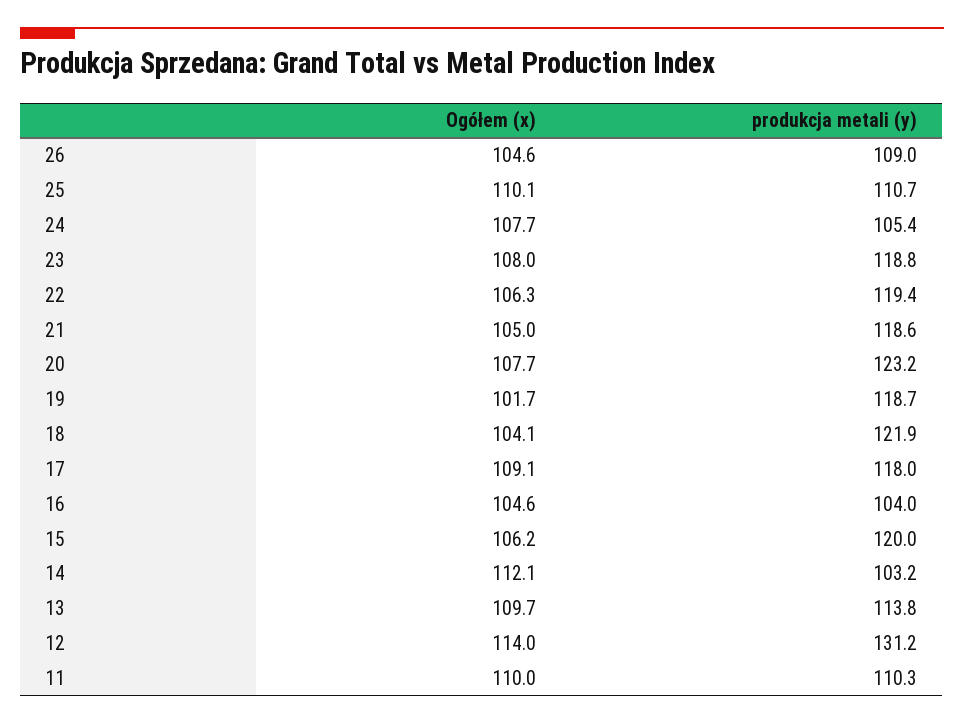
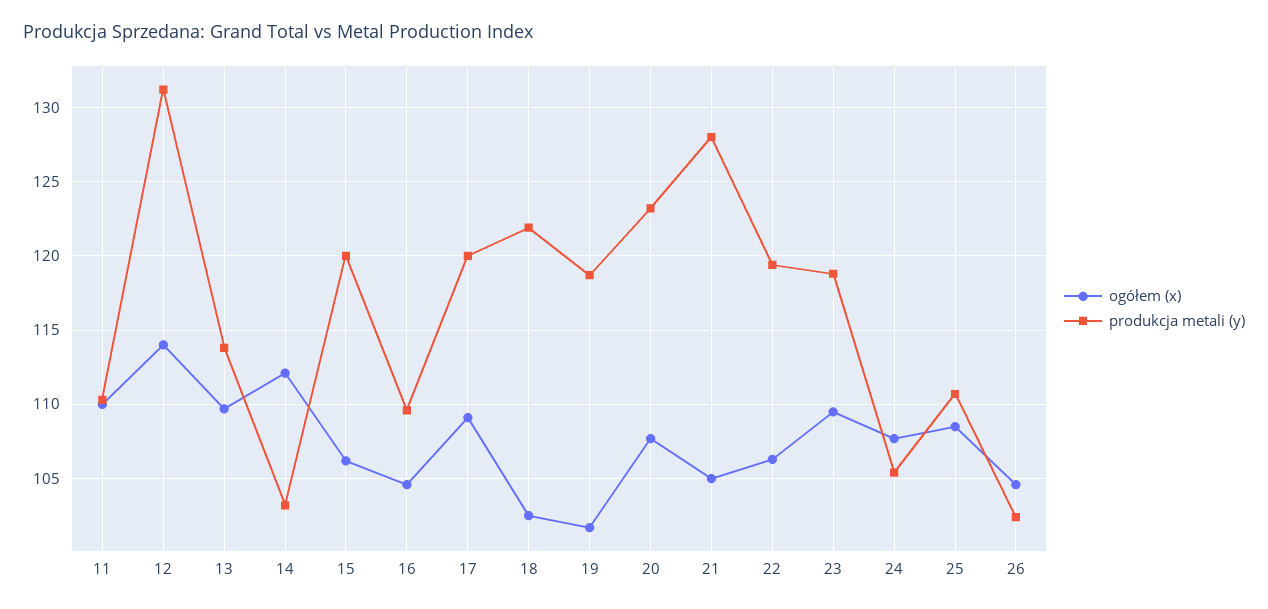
produkcja metali (y), 26: 109 -> 102.5
Ogółem (x), 25: 110.1 -> 108.5
Ogółem (x), 23: 108 -> 109.5
produkcja metali (y), 21: 118.6 -> 128
Ogółem (x), 18: 104.1 -> 102.5
produkcja metali (y), 17: 118 -> 120
produkcja metali (y), 16: 104 -> 109.5

